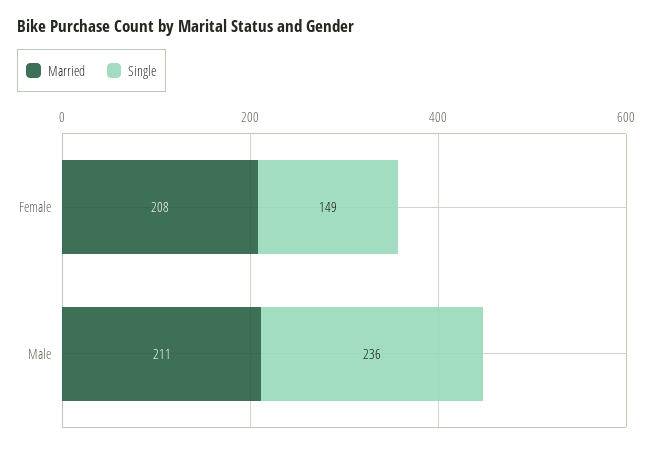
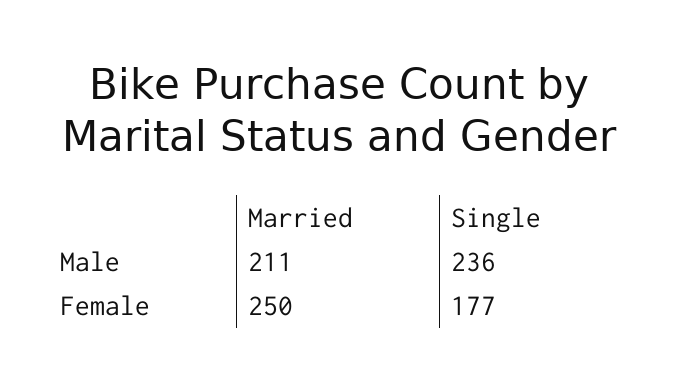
Married, Female: 208 -> 250
Single, Female: 149 -> 177

